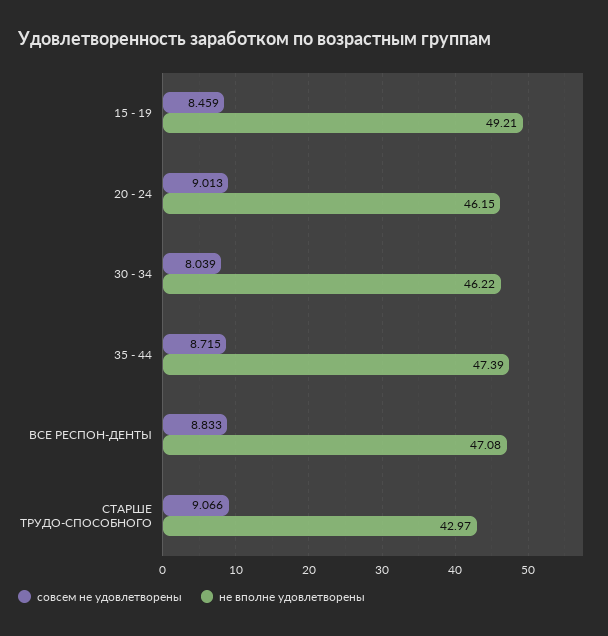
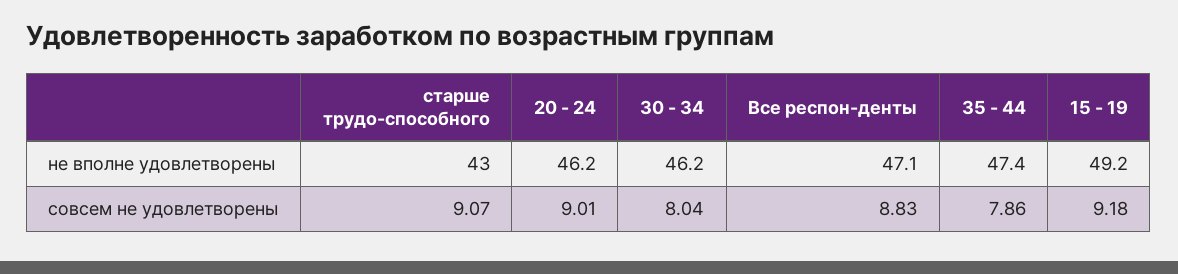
совсем не удовлетворены, 15 - 19: 8.459 -> 9.18
совсем не удовлетворены, 35 - 44: 8.715 -> 7.86

